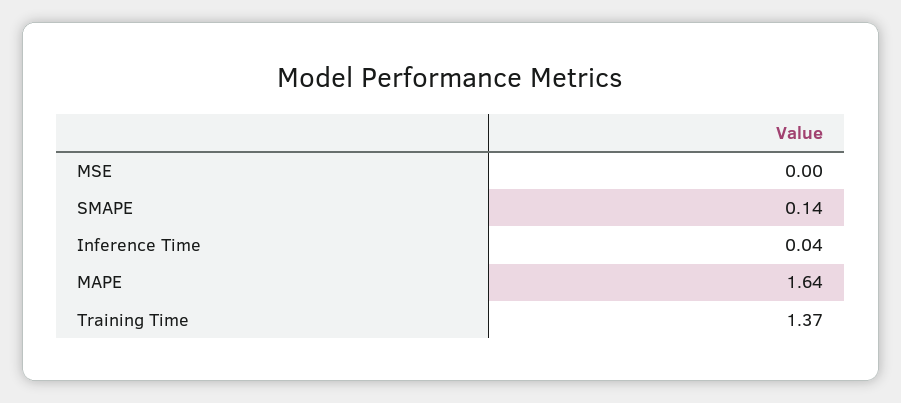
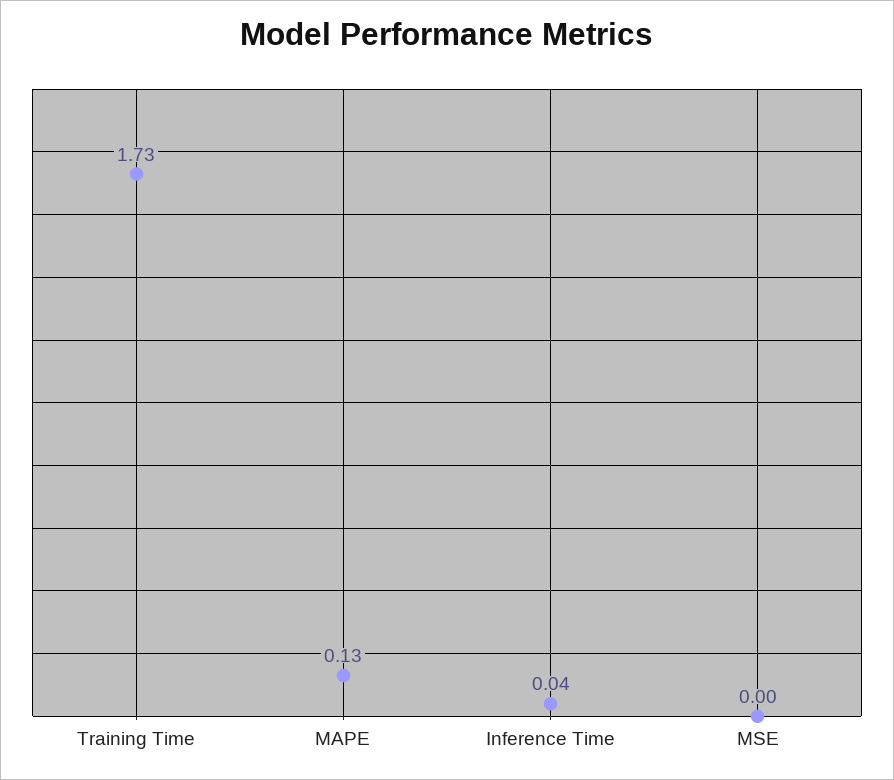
SMAPE: 0.14 -> none
MAPE: 1.64 -> 0.13
Training Time: 1.37 -> 1.73

